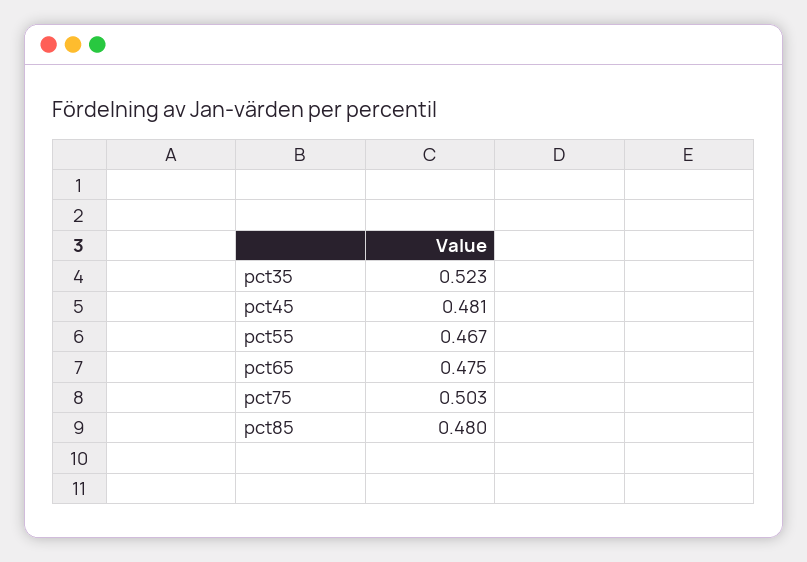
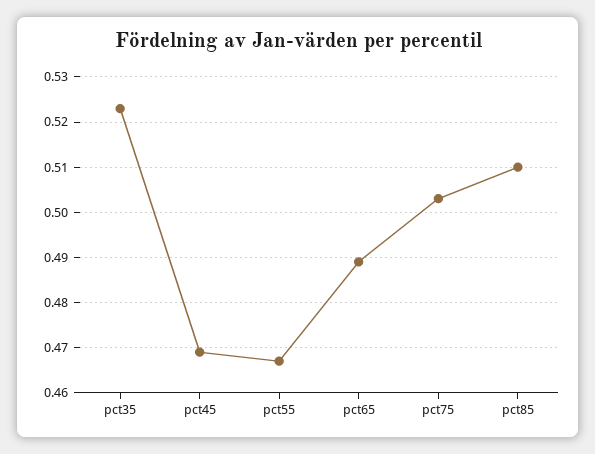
pct45: 0.481 -> 0.47
pct65: 0.475 -> 0.49
pct85: 0.48 -> 0.51

